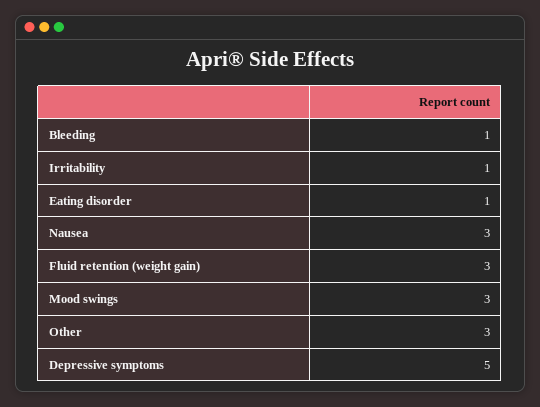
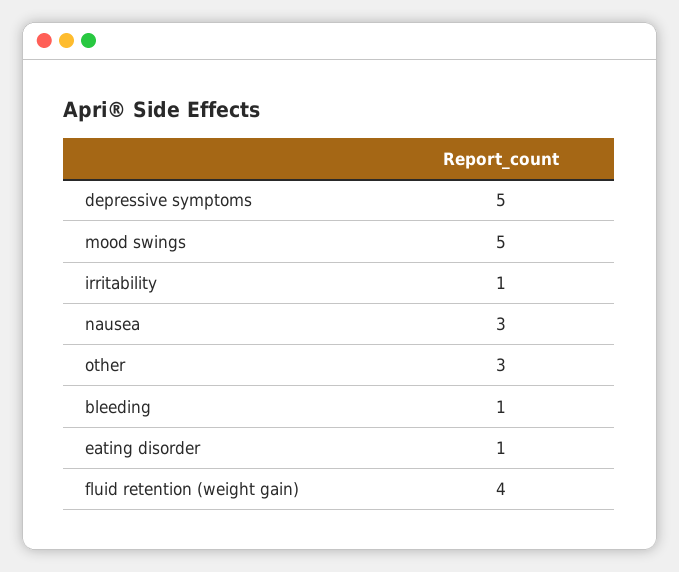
Fluid retention (weight gain): 3 -> 4
Mood swings: 3 -> 5

